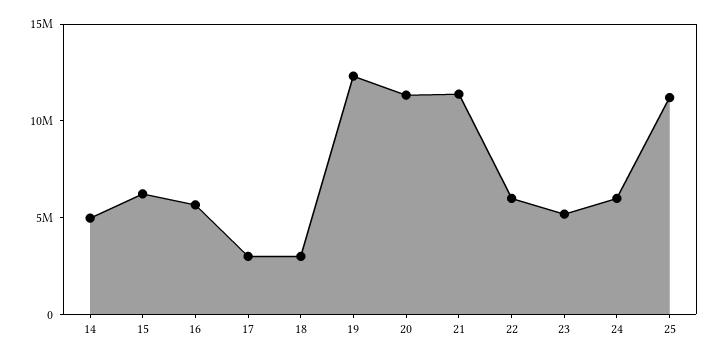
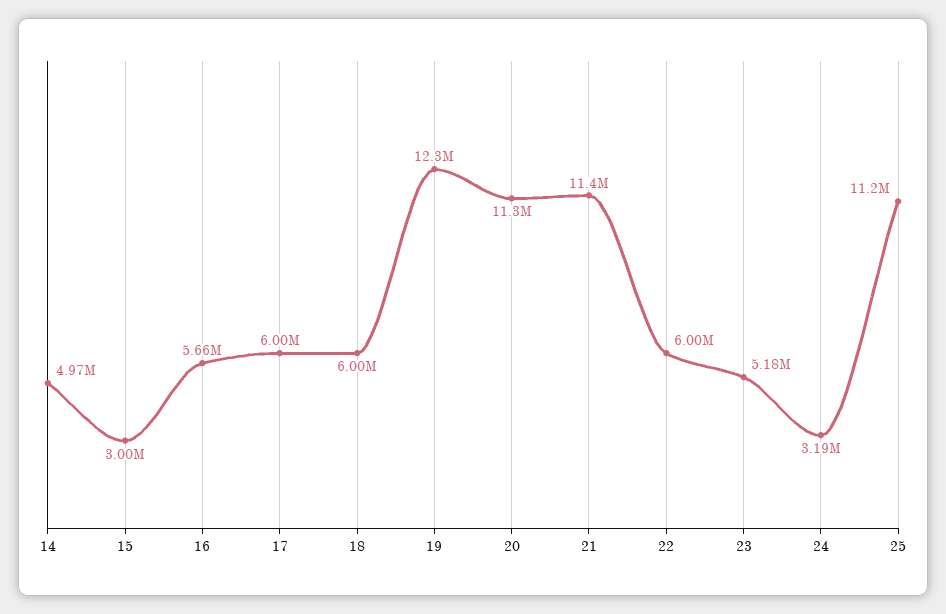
15: 6000000 -> 3000000
17: 3000000 -> 6000000
18: 3000000 -> 6000000
24: 6000000 -> 3190000

